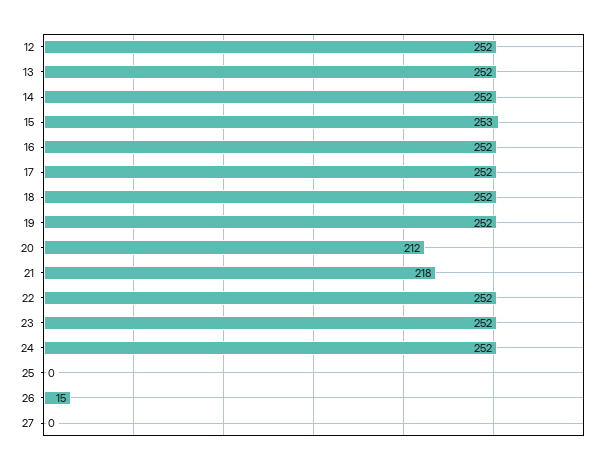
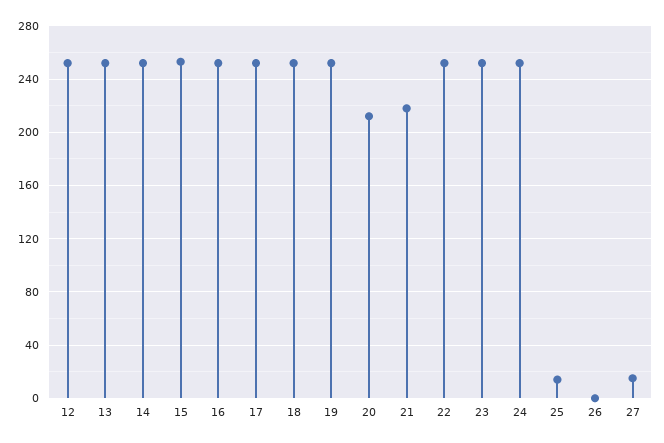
25: 0 -> 15
26: 15 -> 0
27: 0 -> 15

